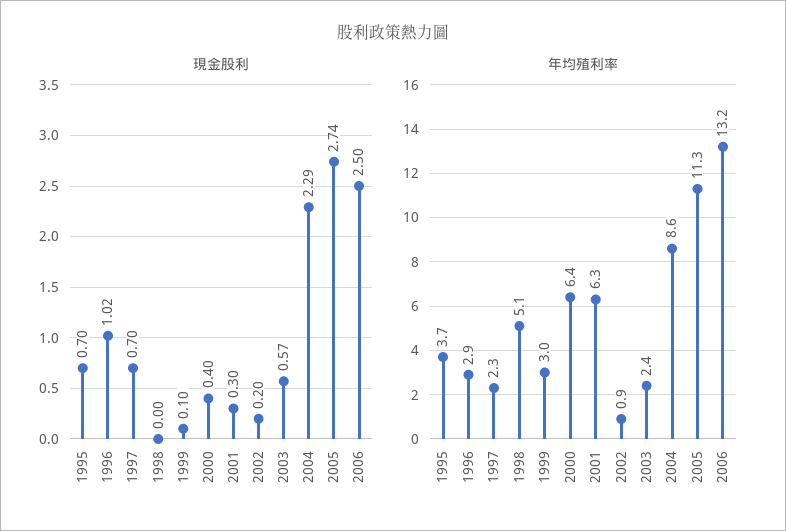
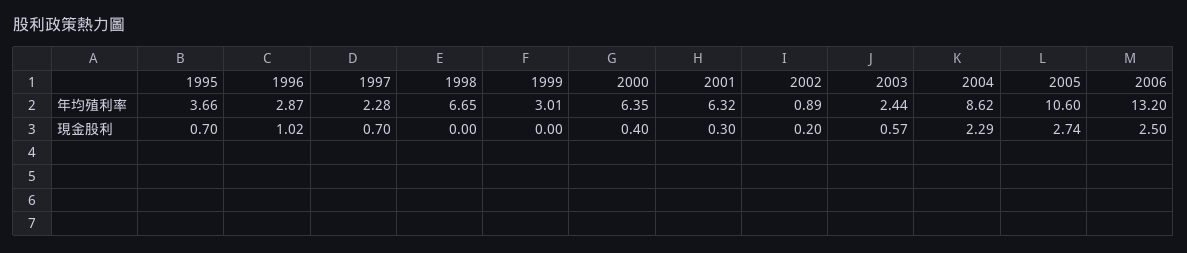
現金股利, 1999: 0.1 -> 0
年均殖利率, 1998: 5.1 -> 6.65
年均殖利率, 2005: 11.3 -> 10.6

